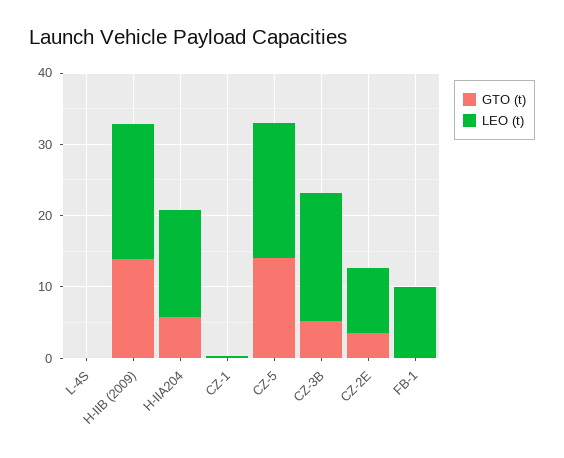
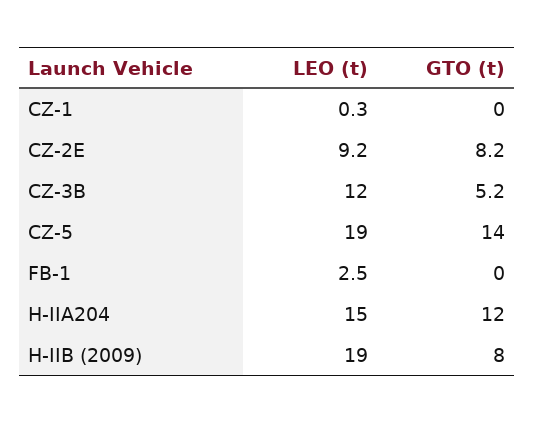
GTO (t), L-4S: 0 -> none
LEO (t), L-4S: 0 -> none
GTO (t), H-IIB (2009): 14 -> 8
GTO (t), H-IIA204: 6 -> 12
LEO (t), CZ-3B: 18 -> 12
GTO (t), CZ-2E: 4 -> 8.2
LEO (t), FB-1: 10 -> 2.5

